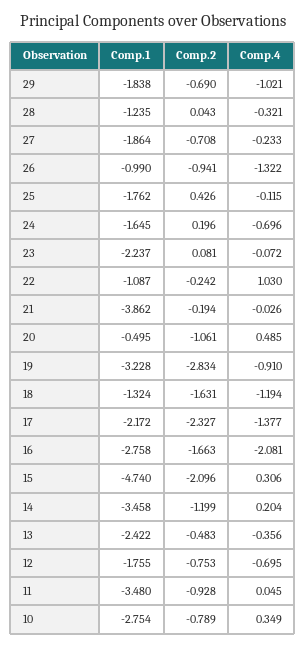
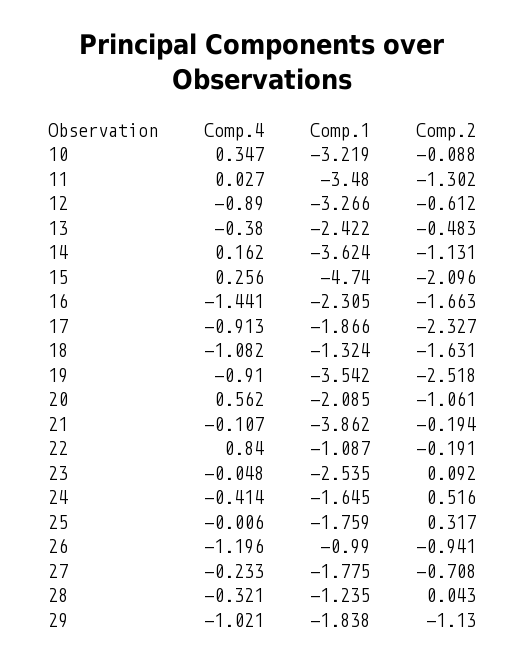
Comp.2, 29: -0.69 -> -1.13
Comp.1, 27: -1.864 -> -1.775
Comp.4, 26: -1.322 -> -1.196
Comp.1, 25: -1.762 -> -1.759
Comp.2, 25: 0.426 -> 0.317
Comp.4, 25: -0.115 -> -0.006
Comp.2, 24: 0.196 -> 0.516
Comp.4, 24: -0.696 -> -0.414
Comp.1, 23: -2.237 -> -2.535
Comp.2, 23: 0.081 -> 0.092
Comp.4, 23: -0.072 -> -0.048
Comp.2, 22: -0.242 -> -0.191
Comp.4, 22: 1.03 -> 0.84
Comp.4, 21: -0.026 -> -0.107
Comp.1, 20: -0.495 -> -2.085
Comp.4, 20: 0.485 -> 0.562
Comp.1, 19: -3.228 -> -3.542
Comp.2, 19: -2.834 -> -2.518
Comp.4, 18: -1.194 -> -1.082
Comp.1, 17: -2.172 -> -1.866
Comp.4, 17: -1.377 -> -0.913
Comp.1, 16: -2.758 -> -2.305
Comp.4, 16: -2.081 -> -1.441
Comp.4, 15: 0.306 -> 0.256
Comp.1, 14: -3.458 -> -3.624
Comp.2, 14: -1.199 -> -1.131
Comp.4, 14: 0.204 -> 0.162
Comp.4, 13: -0.356 -> -0.38
Comp.1, 12: -1.755 -> -3.266
Comp.2, 12: -0.753 -> -0.612
Comp.4, 12: -0.695 -> -0.89
Comp.2, 11: -0.928 -> -1.302
Comp.4, 11: 0.045 -> 0.027
Comp.1, 10: -2.754 -> -3.219
Comp.2, 10: -0.789 -> -0.088
Comp.4, 10: 0.349 -> 0.347

